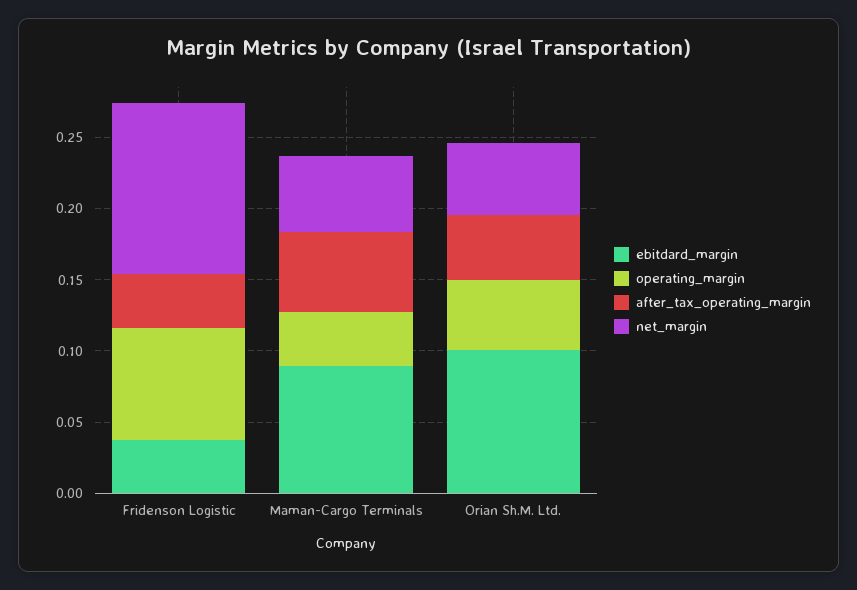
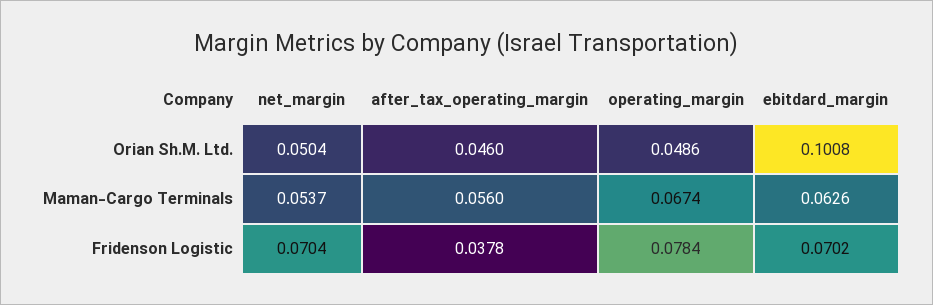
ebitdard_margin, Fridenson Logistic: 0.04 -> 0.0702
net_margin, Fridenson Logistic: 0.12 -> 0.0704
ebitdard_margin, Maman-Cargo Terminals: 0.09 -> 0.0626
operating_margin, Maman-Cargo Terminals: 0.04 -> 0.0674

